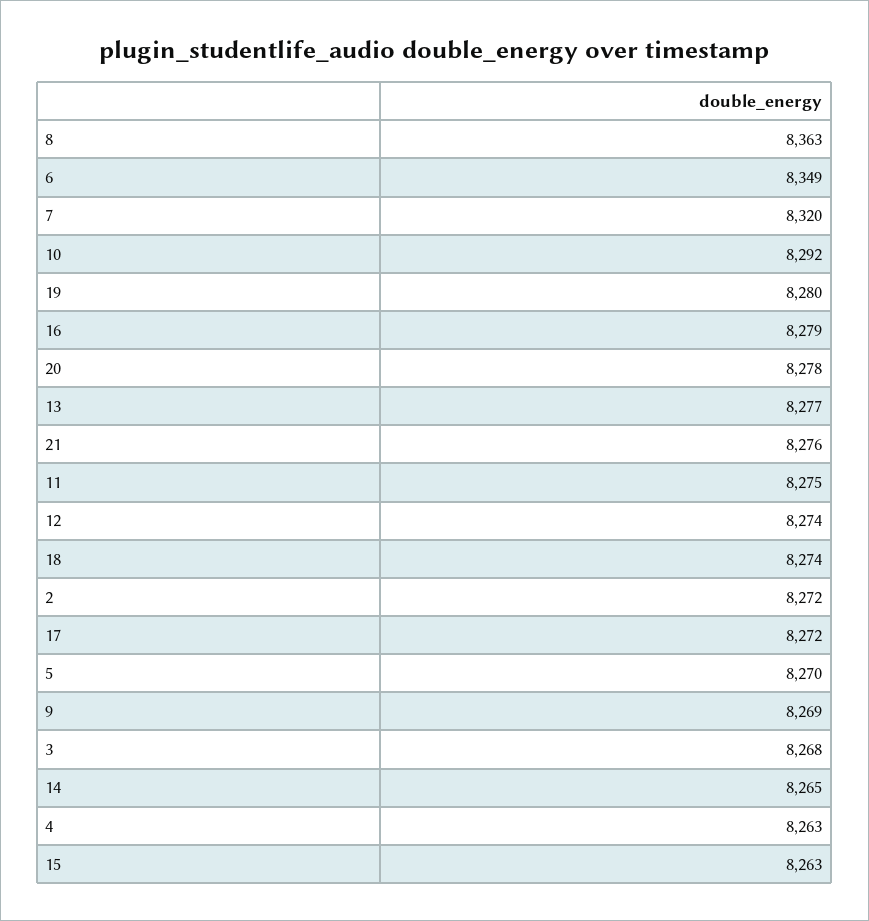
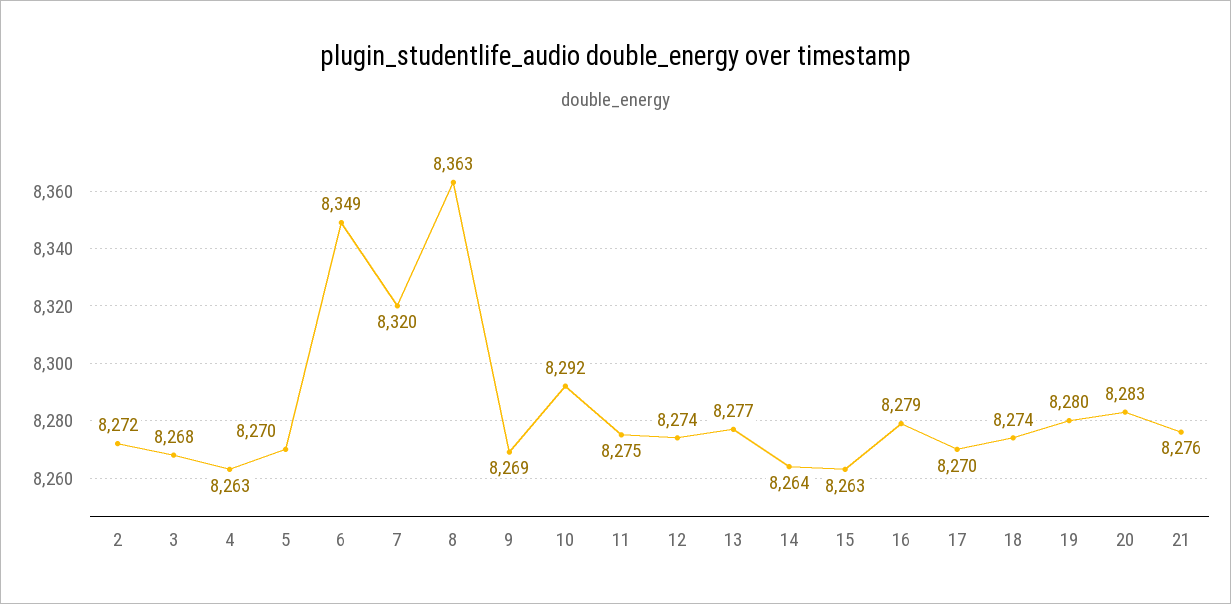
20: 8278 -> 8283
17: 8272 -> 8270
14: 8265 -> 8264

